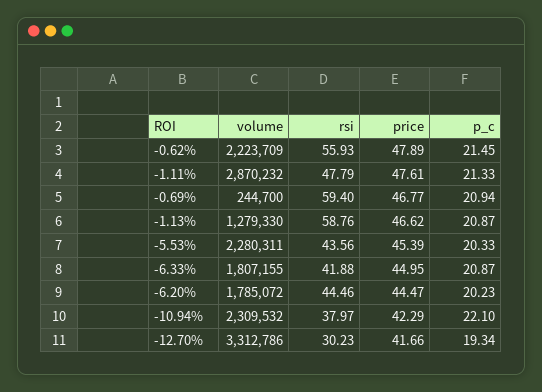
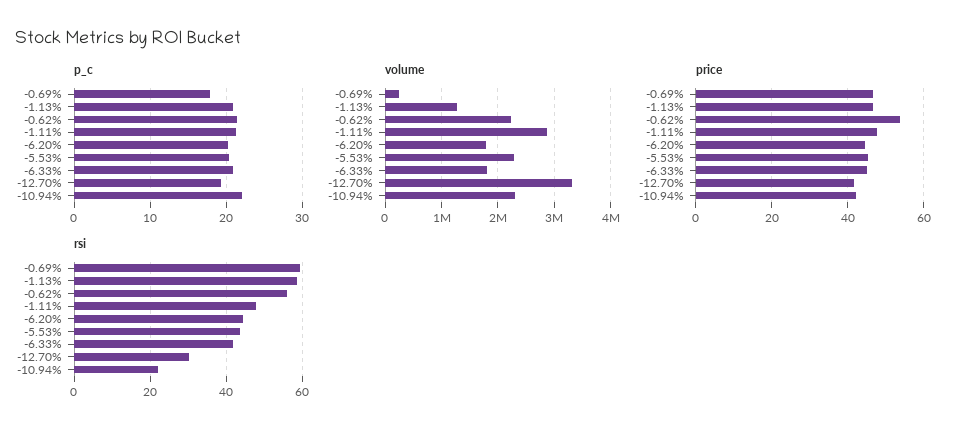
price, -0.62%: 47.89 -> 54
p_c, -0.69%: 20.94 -> 18
rsi, -10.94%: 37.97 -> 22

